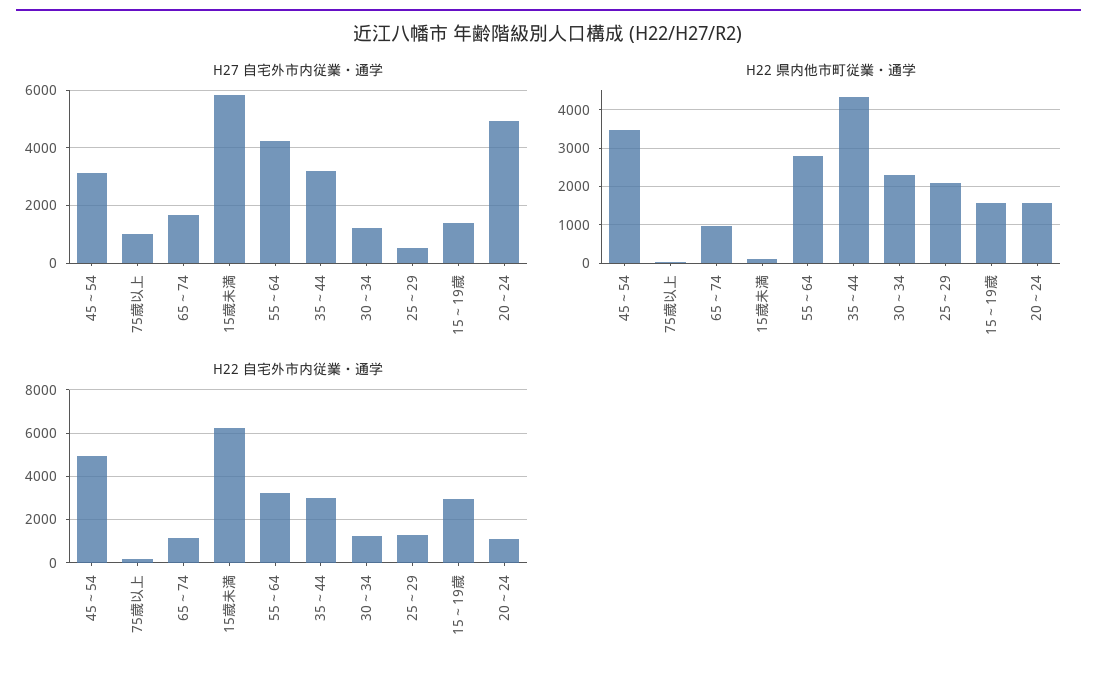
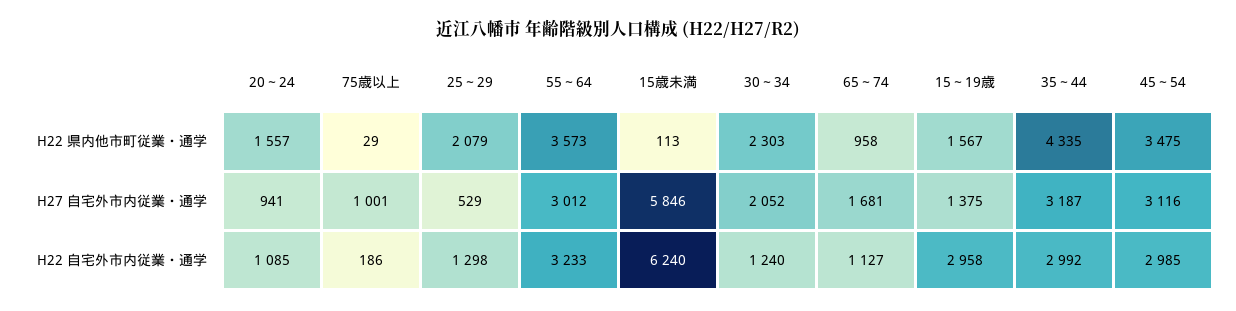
H27 自宅外市内従業・通学, 55～64: 4250 -> 3012
H27 自宅外市内従業・通学, 30～34: 1250 -> 2052
H27 自宅外市内従業・通学, 20～24: 5000 -> 941
H22 県内他市町従業・通学, 55～64: 2800 -> 3573
H22 自宅外市内従業・通学, 45～54: 5000 -> 2985

